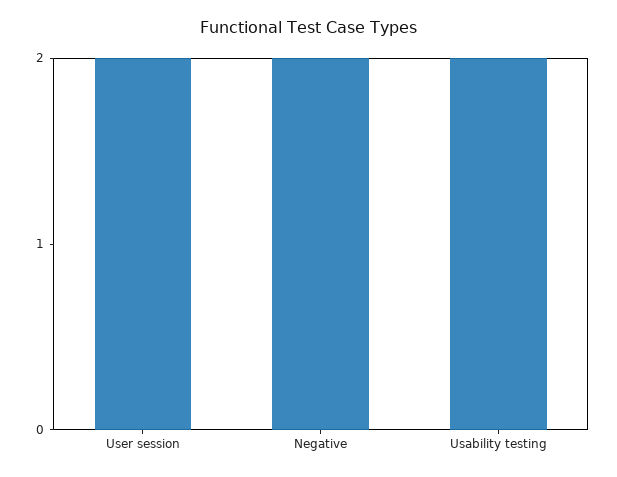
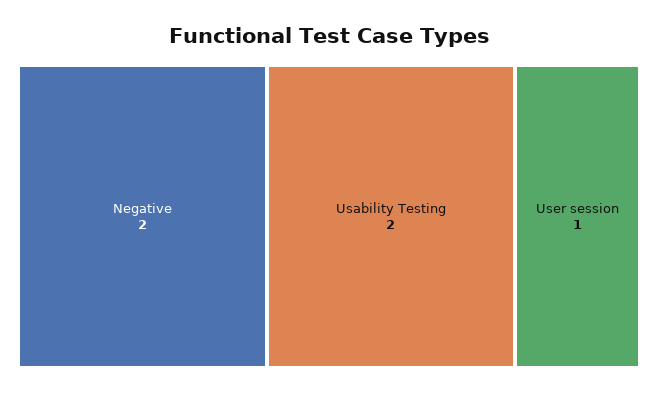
User session: 2 -> 1

